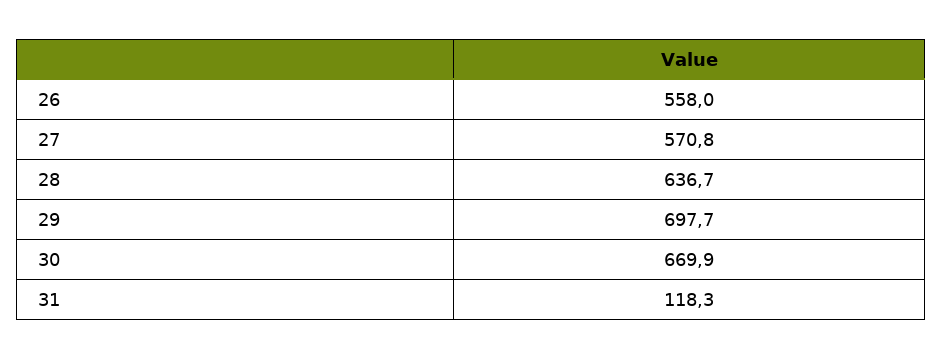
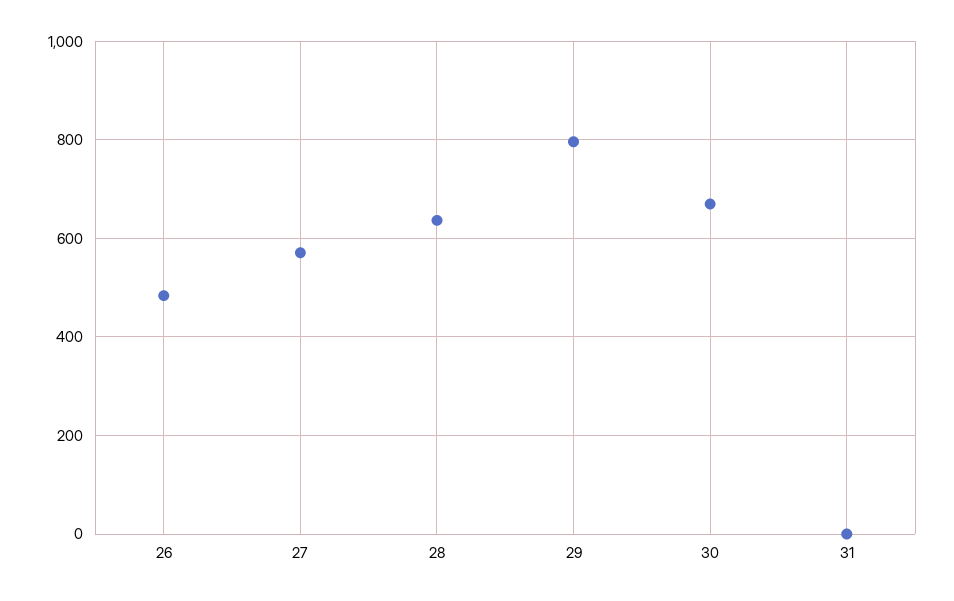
26: 558 -> 480
29: 697.7 -> 800
31: 118.3 -> 0

